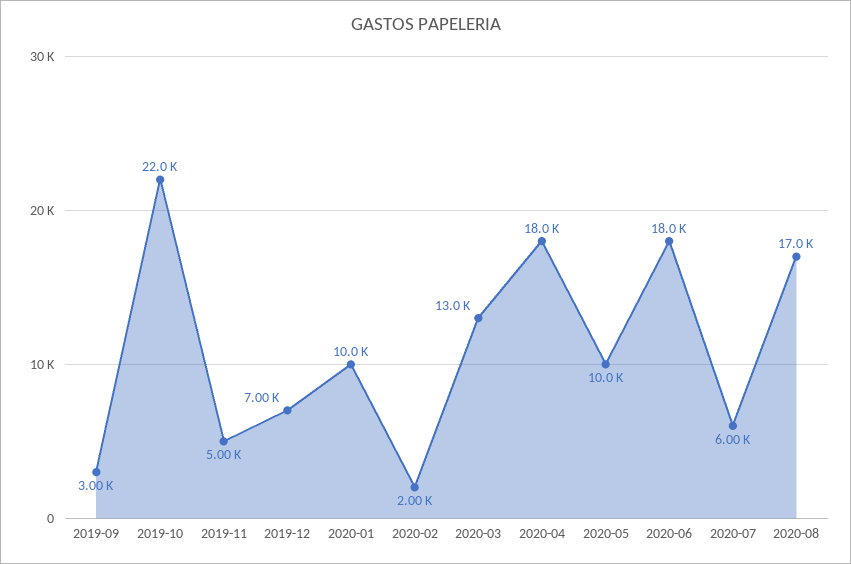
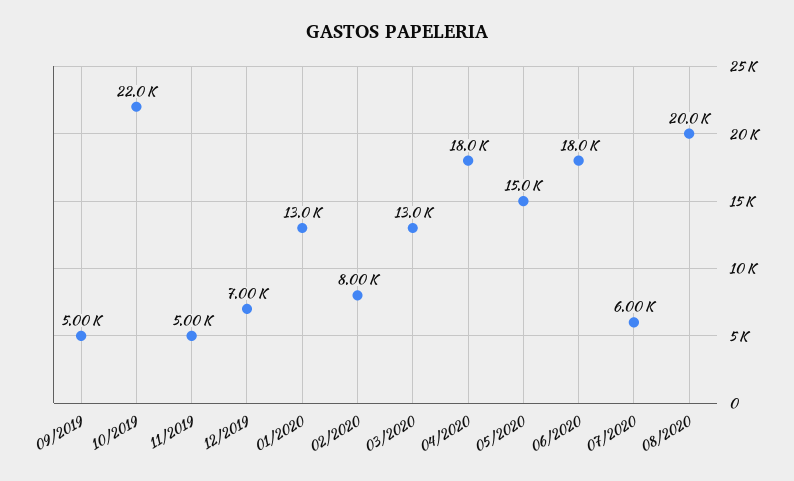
2019-09: 3000 -> 5000
2020-01: 10000 -> 13000
2020-02: 2000 -> 8000
2020-05: 10000 -> 15000
2020-08: 17000 -> 20000

